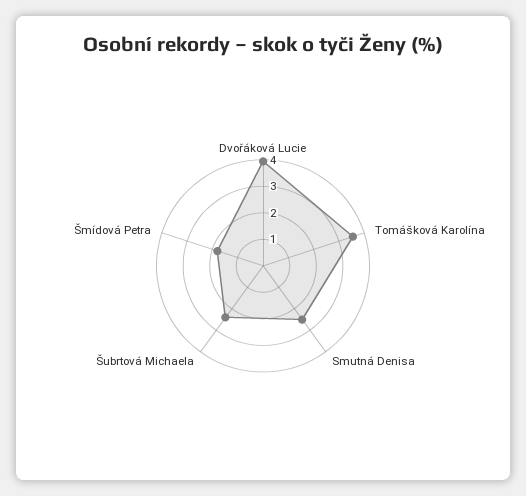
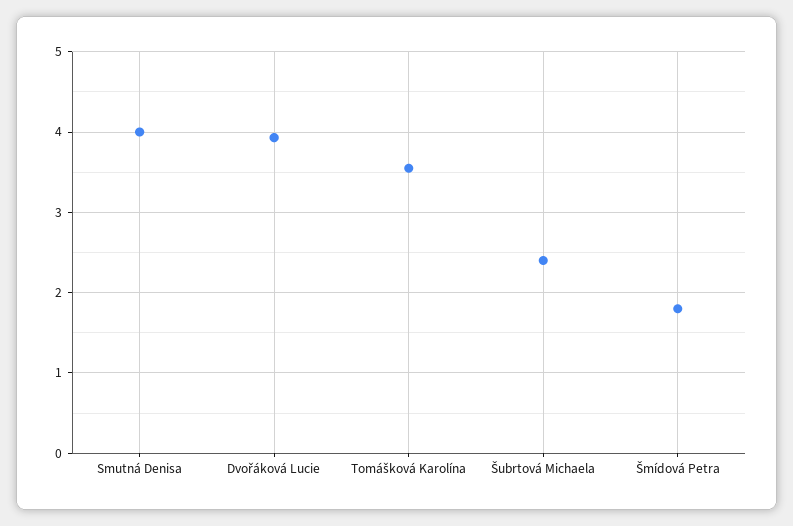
Smutná Denisa: 2.5 -> 4

